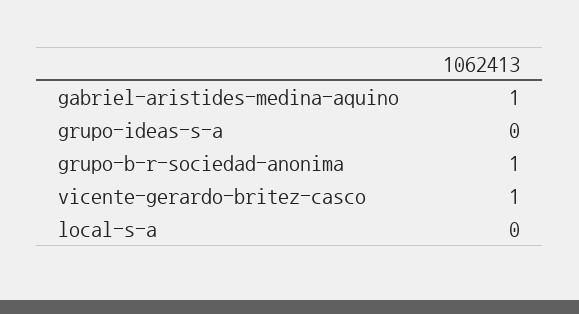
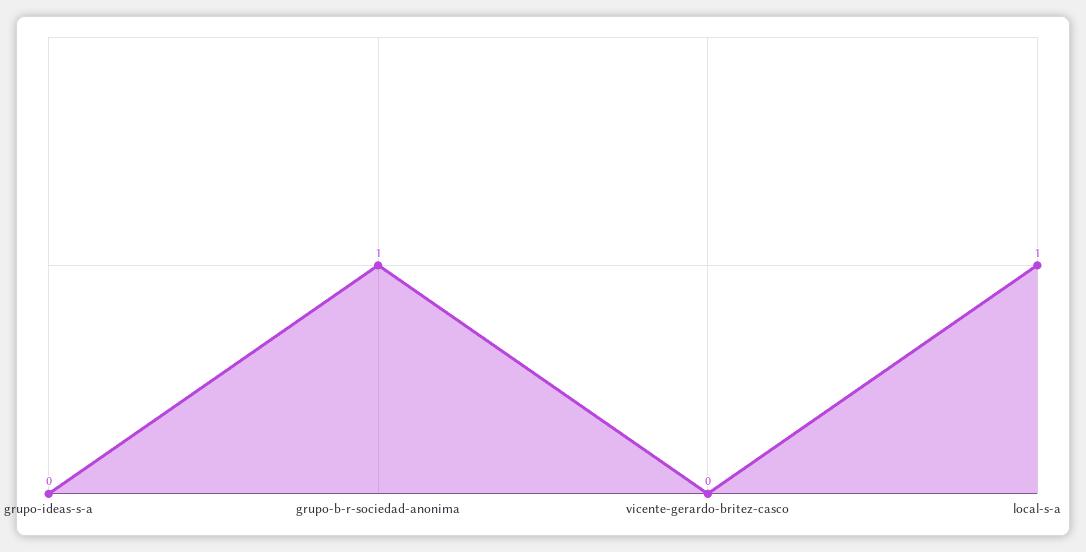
gabriel-aristides-medina-aquino: 1 -> none
vicente-gerardo-britez-casco: 1 -> 0
local-s-a: 0 -> 1

